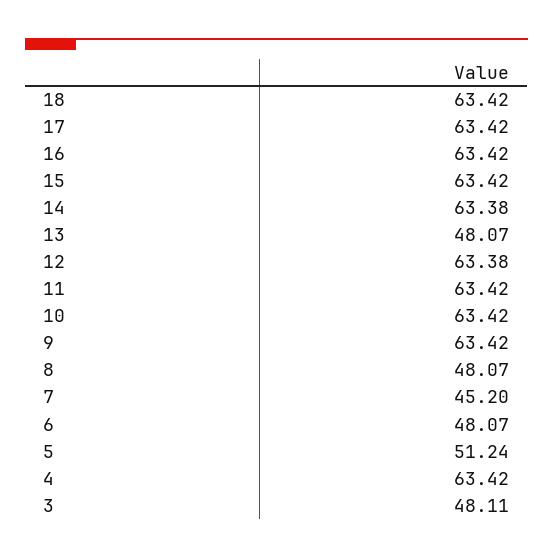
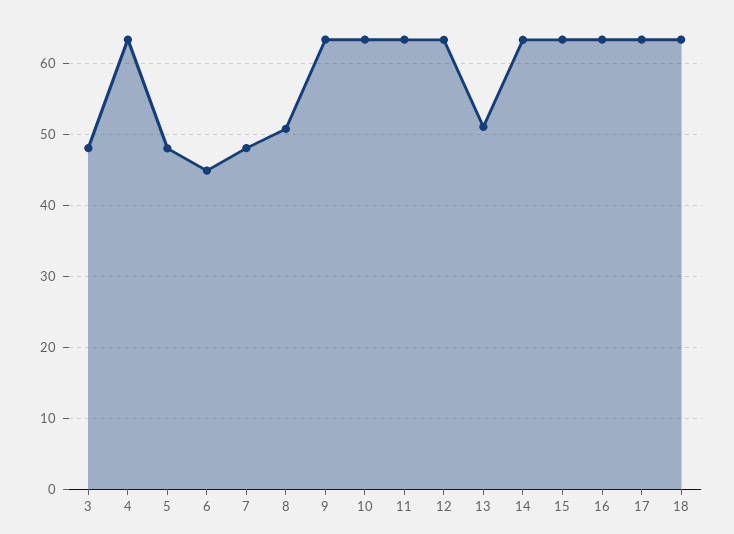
13: 48.07 -> 51
8: 48.07 -> 51
7: 45.2 -> 48
6: 48.07 -> 45
5: 51.24 -> 48

